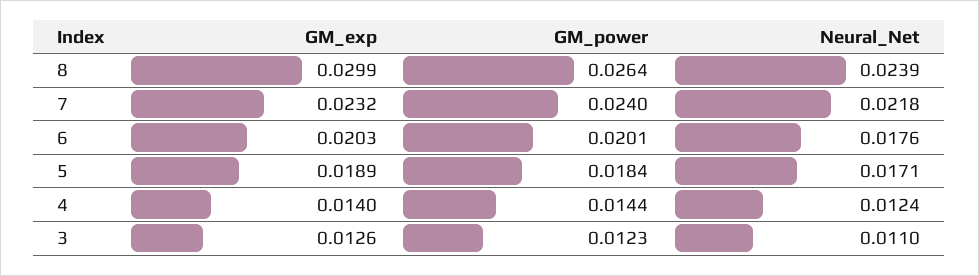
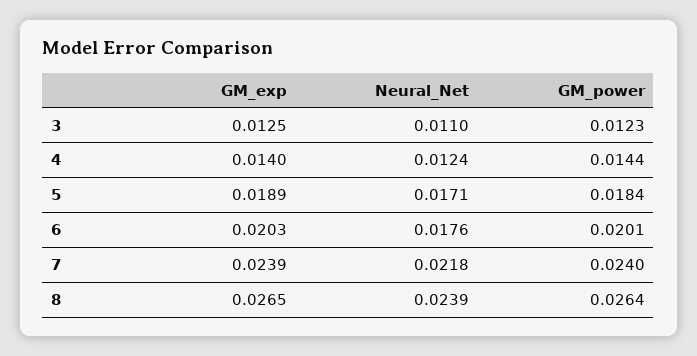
GM_exp, 8: 0.0299 -> 0.0265
GM_exp, 7: 0.0232 -> 0.0239
GM_exp, 3: 0.0126 -> 0.0125

